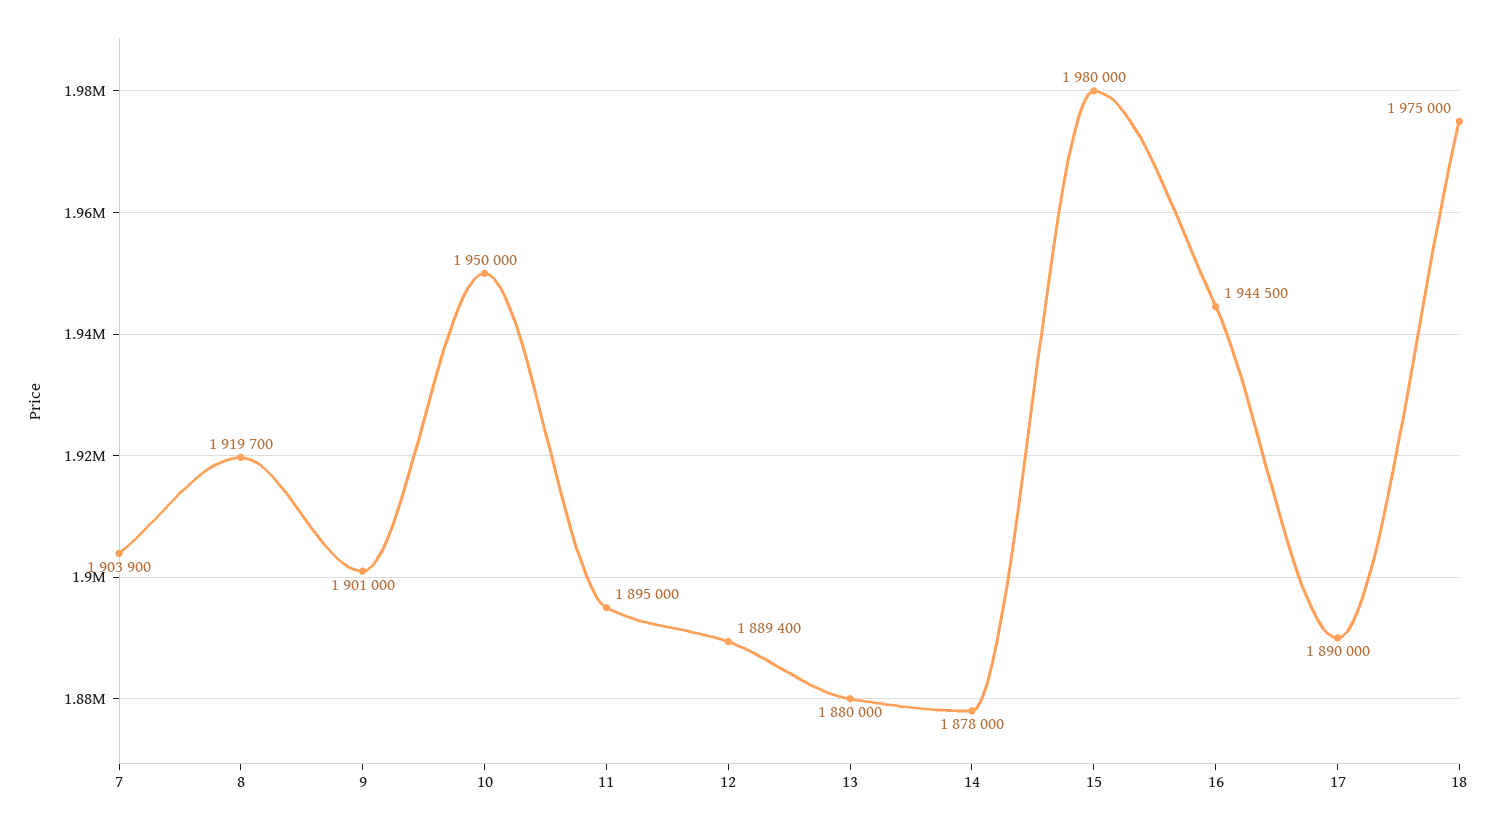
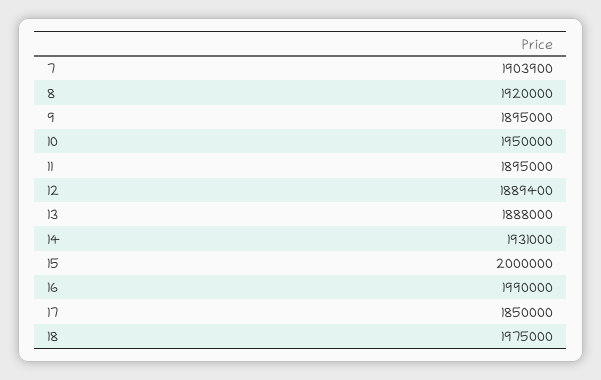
8: 1919700 -> 1920000
9: 1901000 -> 1895000
13: 1880000 -> 1888000
14: 1878000 -> 1931000
15: 1980000 -> 2000000
16: 1944500 -> 1990000
17: 1890000 -> 1850000

